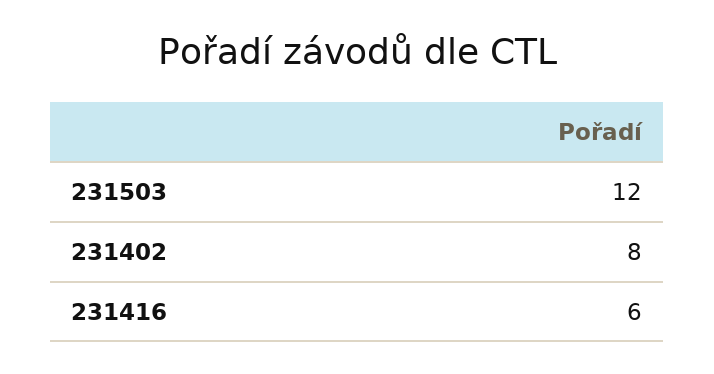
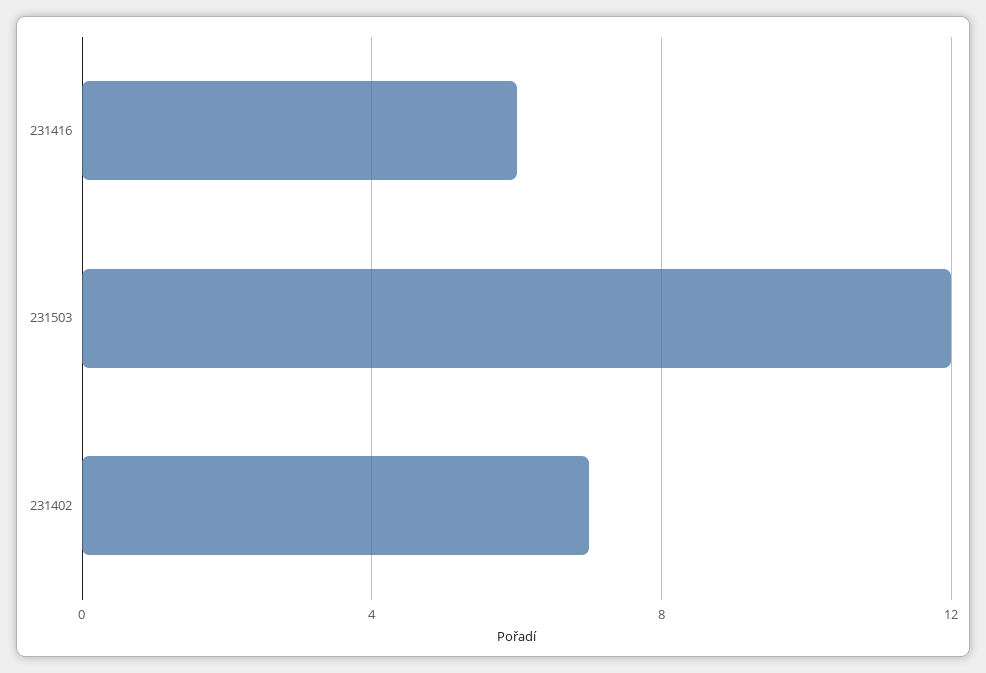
231402: 8 -> 7

